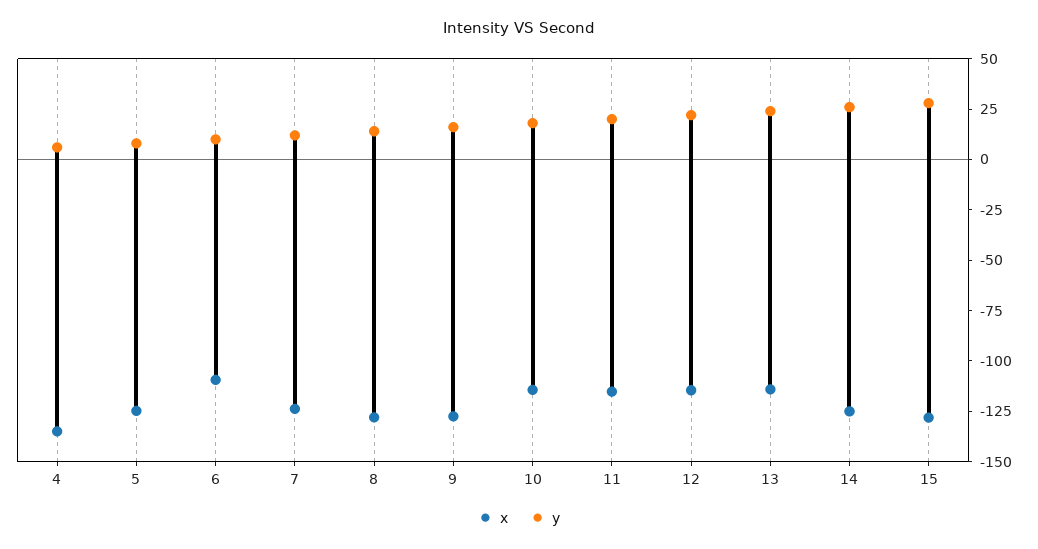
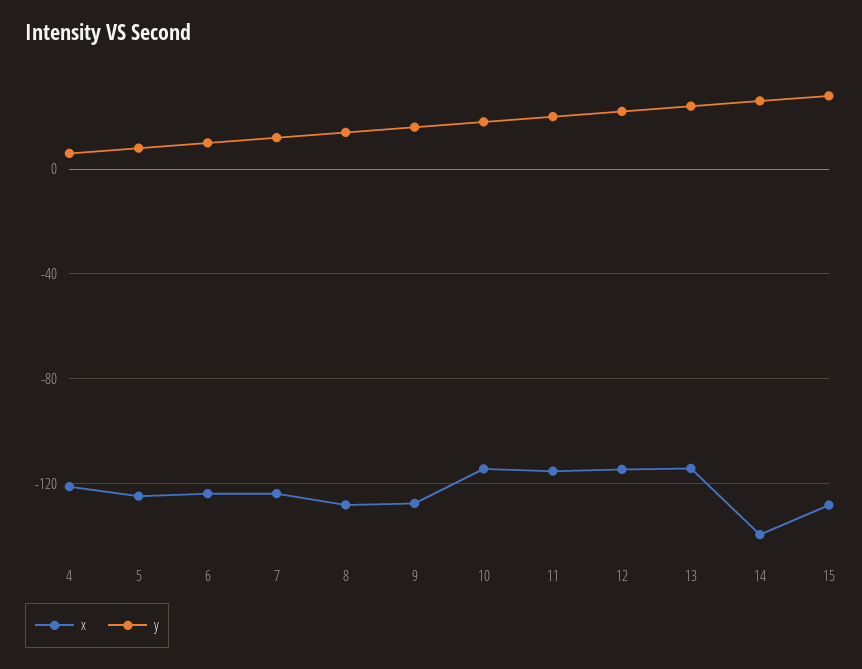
x, 4: -135 -> -120
x, 6: -110 -> -125
x, 14: -125 -> -140

